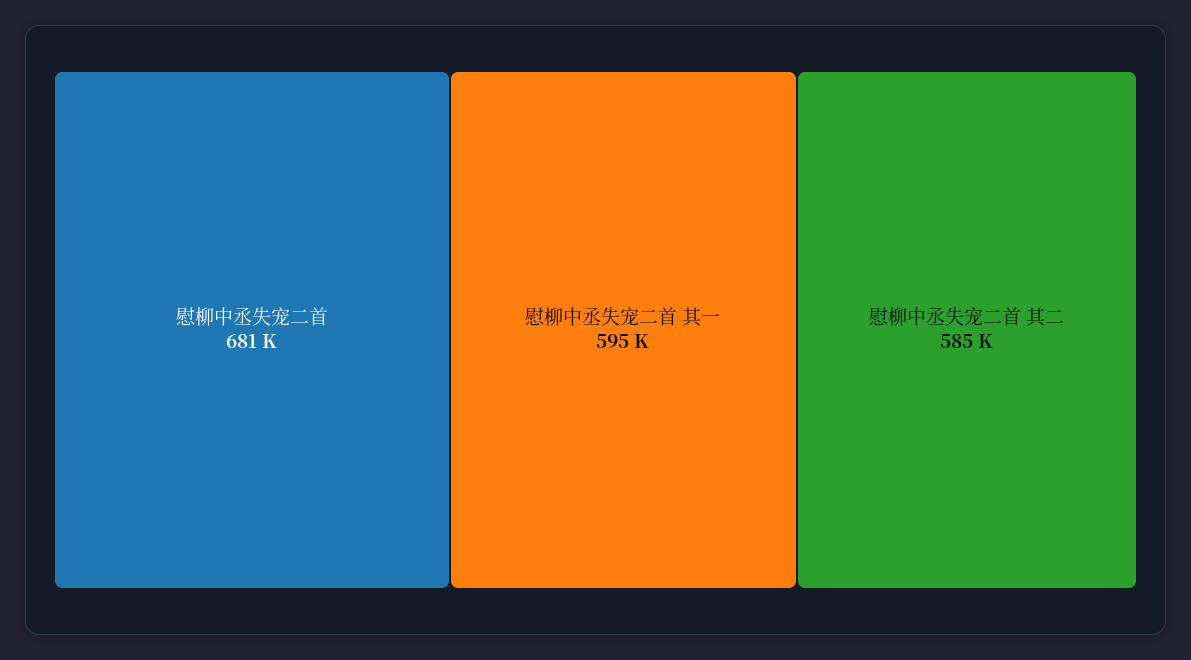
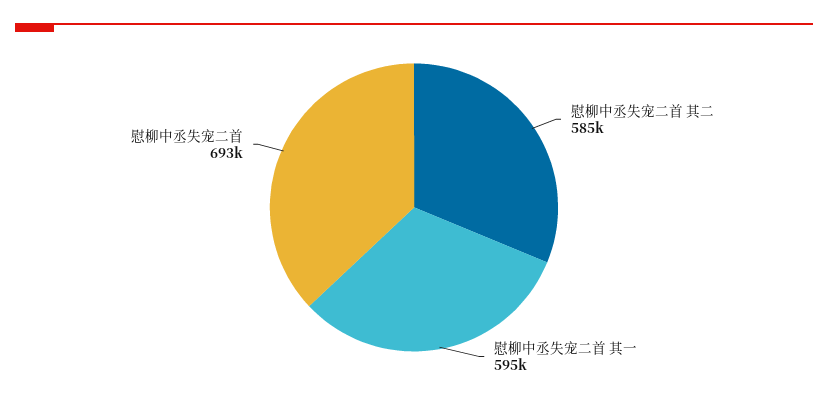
慰柳中丞失宠二首: 681000 -> 693000

